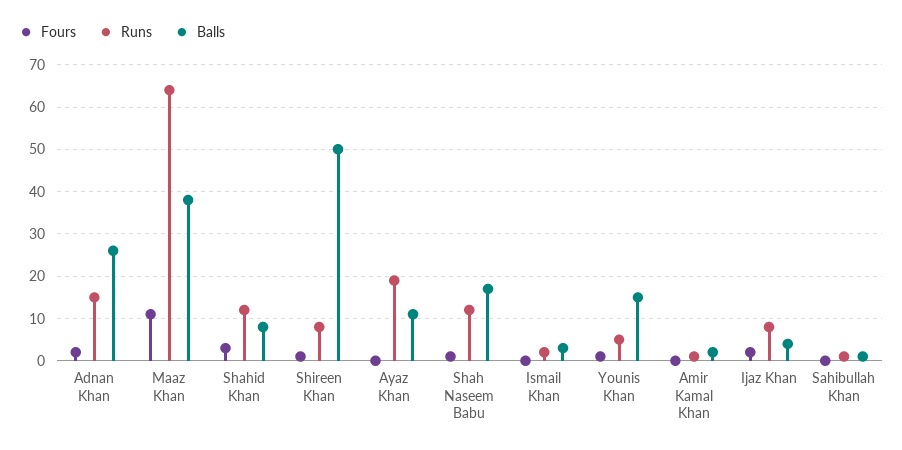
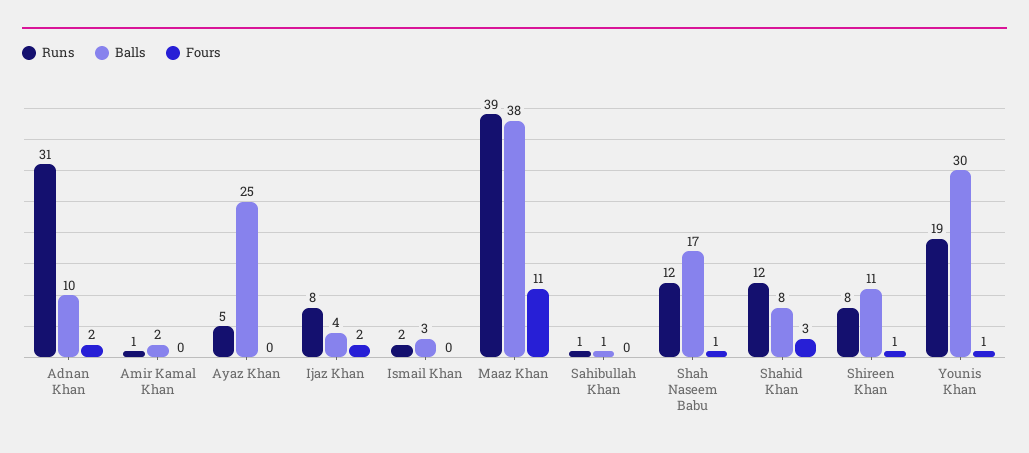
Runs, Adnan Khan: 15 -> 31
Balls, Adnan Khan: 25 -> 10
Runs, Maaz Khan: 65 -> 39
Balls, Shireen Khan: 50 -> 11
Runs, Ayaz Khan: 20 -> 5
Balls, Ayaz Khan: 10 -> 25
Runs, Younis Khan: 5 -> 19
Balls, Younis Khan: 15 -> 30

